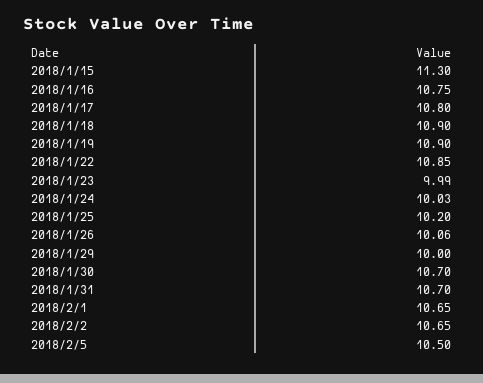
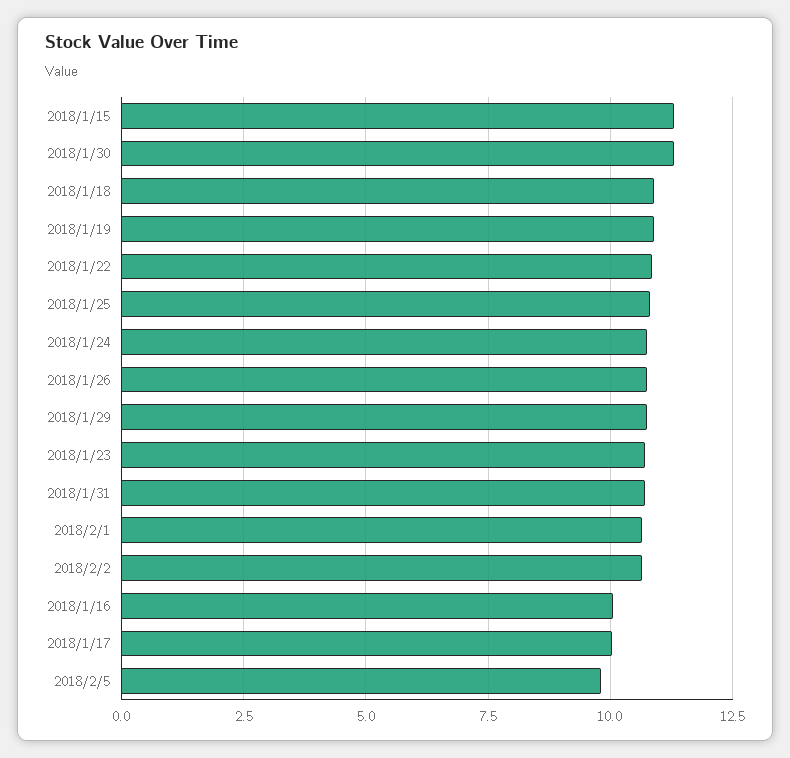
2018/1/16: 10.75 -> 10
2018/1/17: 10.8 -> 10
2018/1/23: 9.99 -> 10.75
2018/1/24: 10.03 -> 10.75
2018/1/25: 10.2 -> 10.75
2018/1/26: 10.06 -> 10.75
2018/1/29: 10 -> 10.75
2018/1/30: 10.7 -> 11.25
2018/2/5: 10.5 -> 9.75

